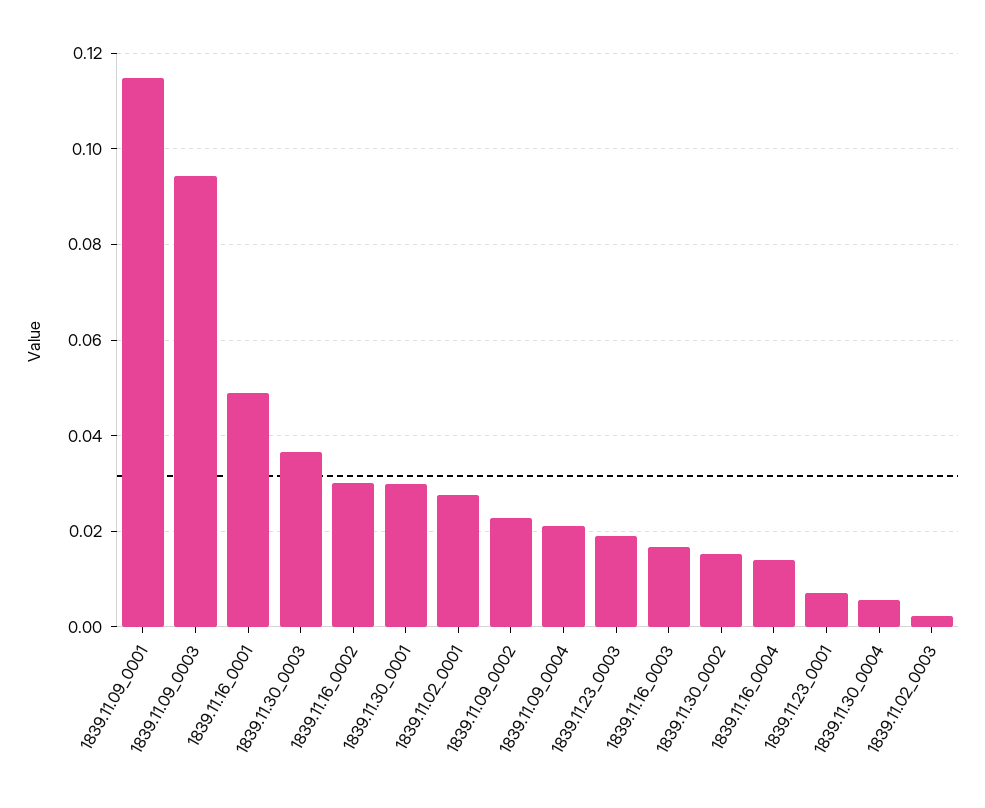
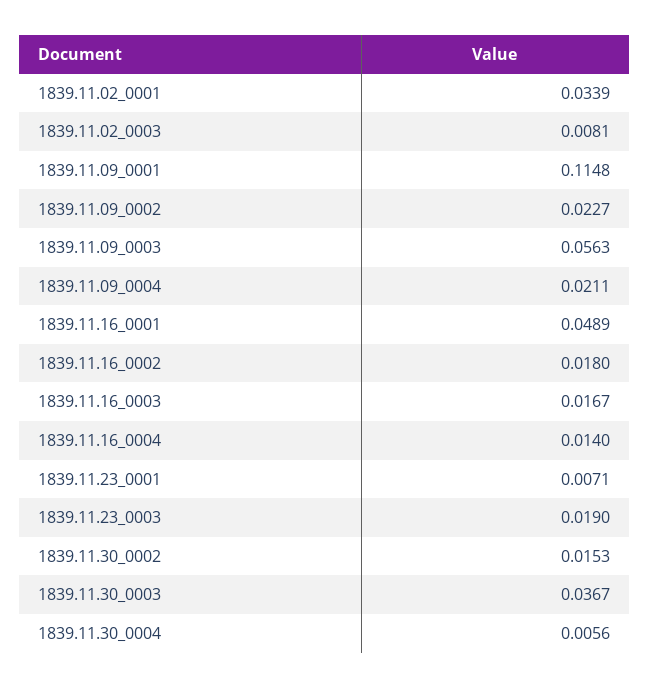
1839.11.09_0003: 0.094 -> 0.0563
1839.11.16_0002: 0.03 -> 0.018
1839.11.30_0001: 0.03 -> none
1839.11.02_0001: 0.028 -> 0.0339
1839.11.02_0003: 0.002 -> 0.0081

